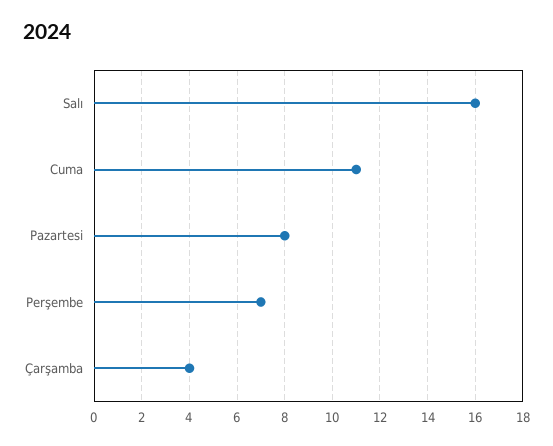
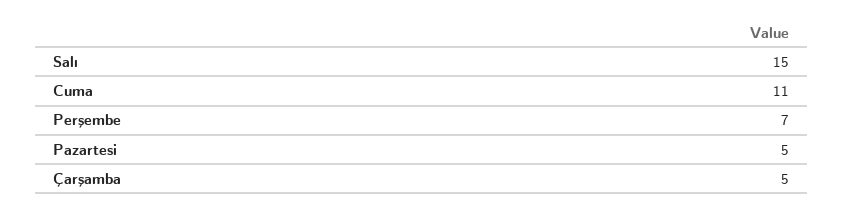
Salı: 16 -> 15
Pazartesi: 8 -> 5
Çarşamba: 4 -> 5

